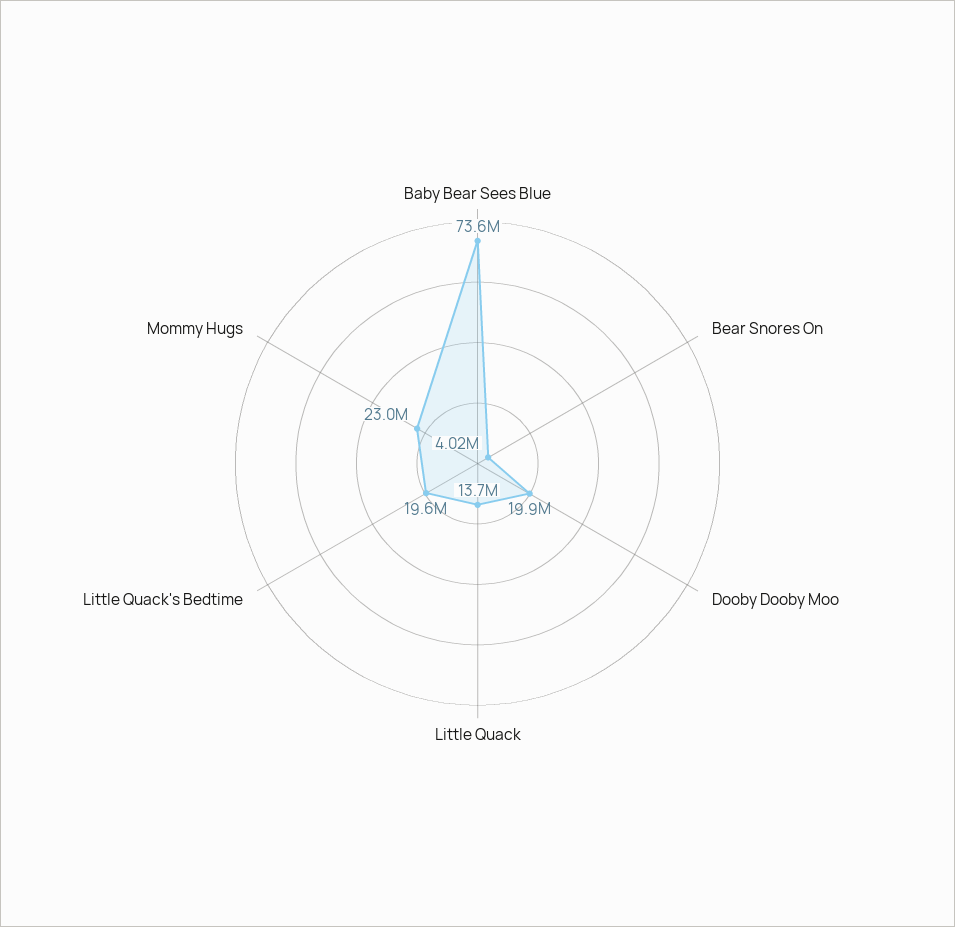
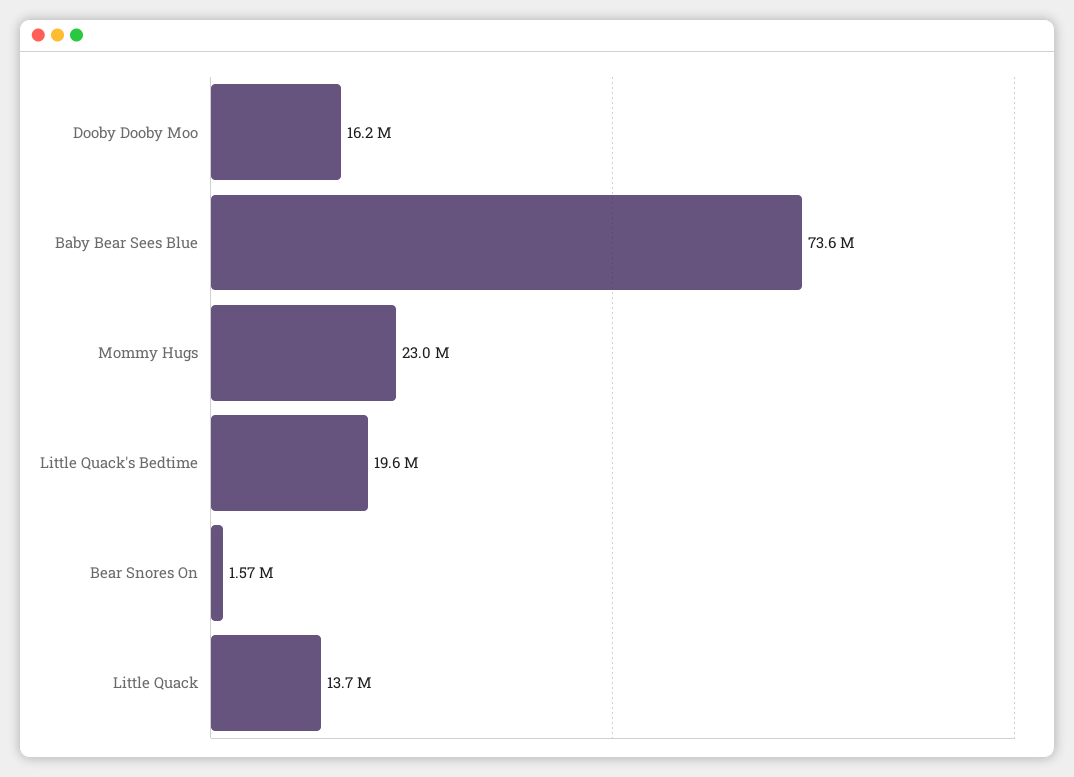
Bear Snores On: 4020000 -> 1570000
Dooby Dooby Moo: 19900000 -> 16200000

